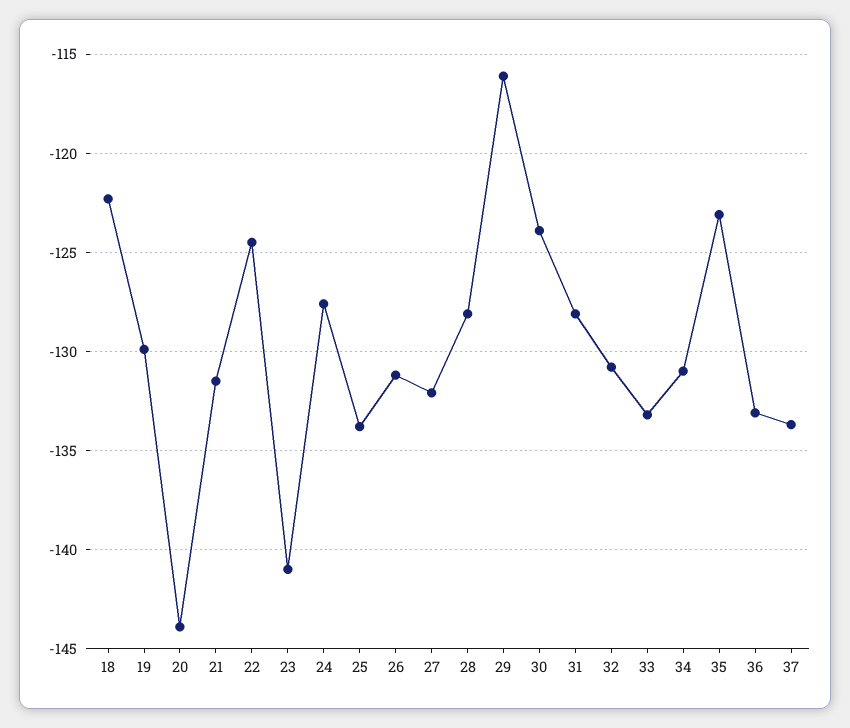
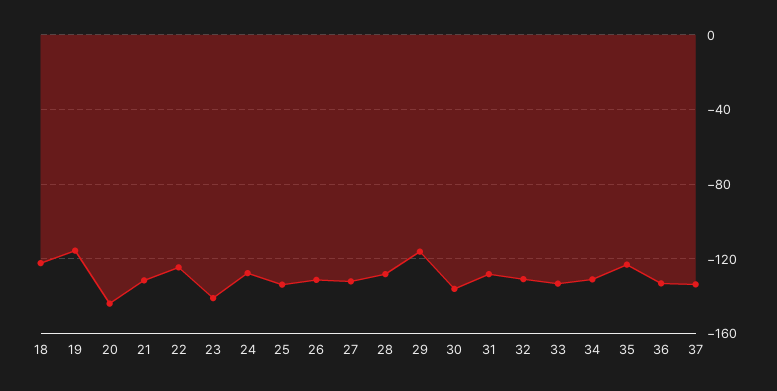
19: -130 -> -115
30: -124 -> -135

